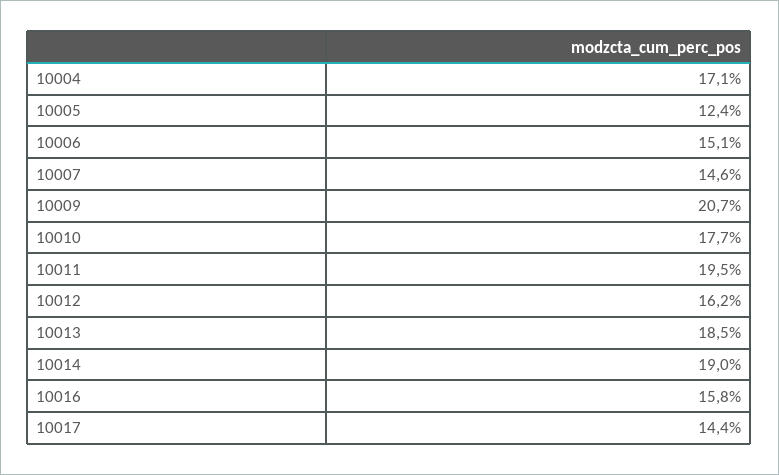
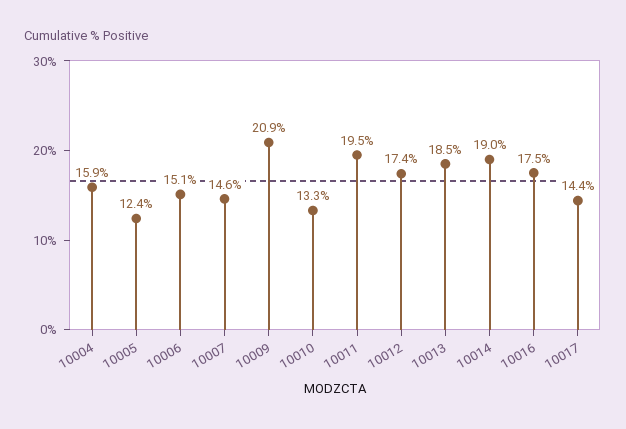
10004: 17.1 -> 15.9
10009: 20.7 -> 20.9
10010: 17.7 -> 13.3
10012: 16.2 -> 17.4
10016: 15.8 -> 17.5

